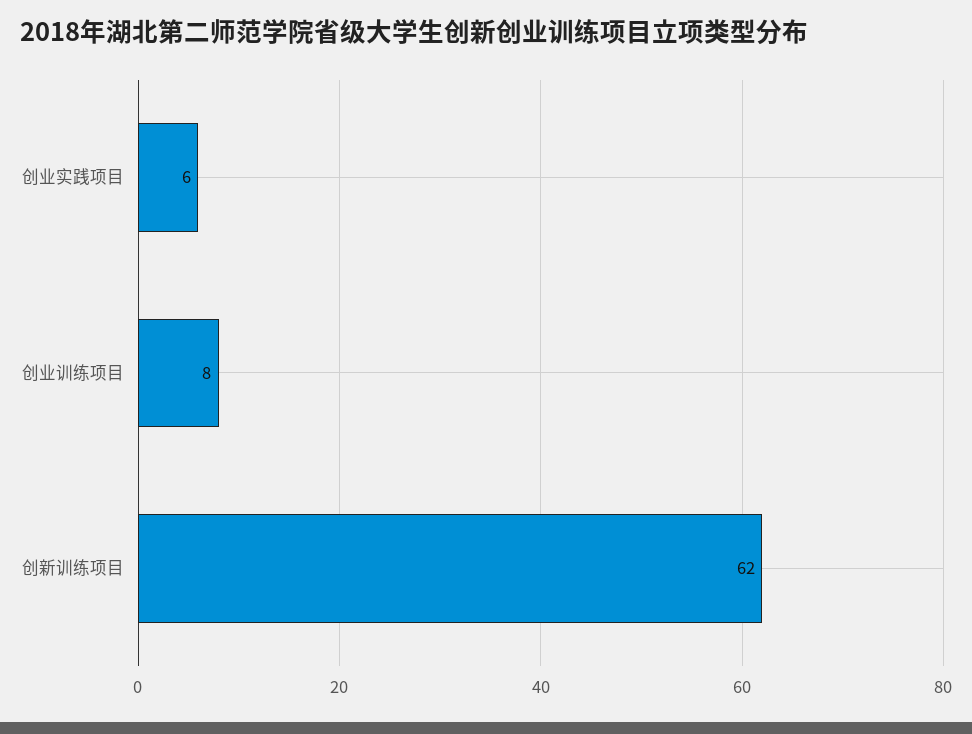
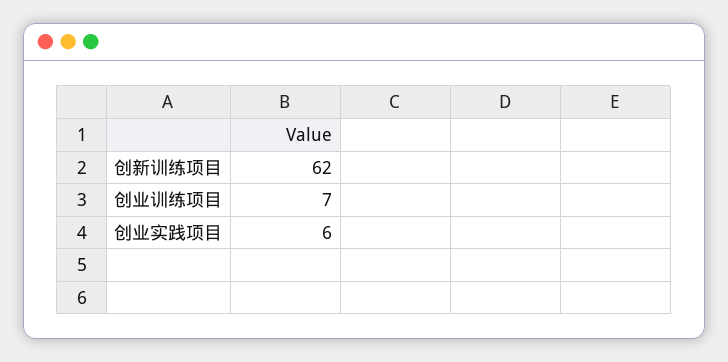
创业训练项目: 8 -> 7

